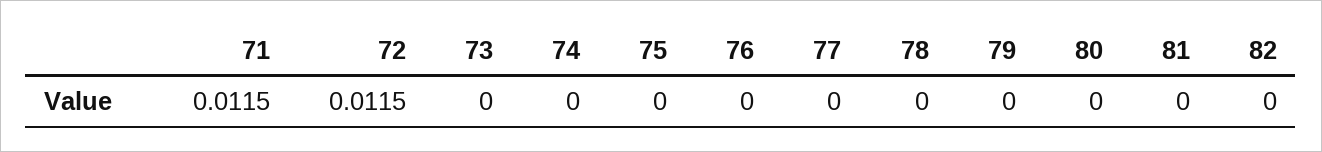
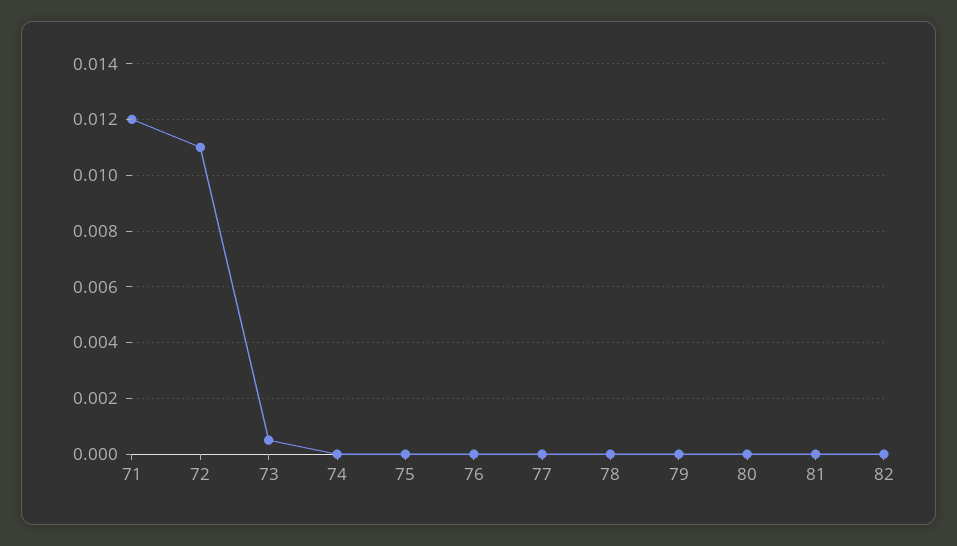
71: 0.0115 -> 0.012
72: 0.0115 -> 0.011
73: 0 -> 0.0005

